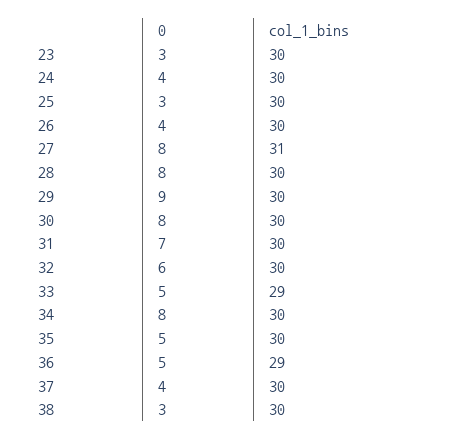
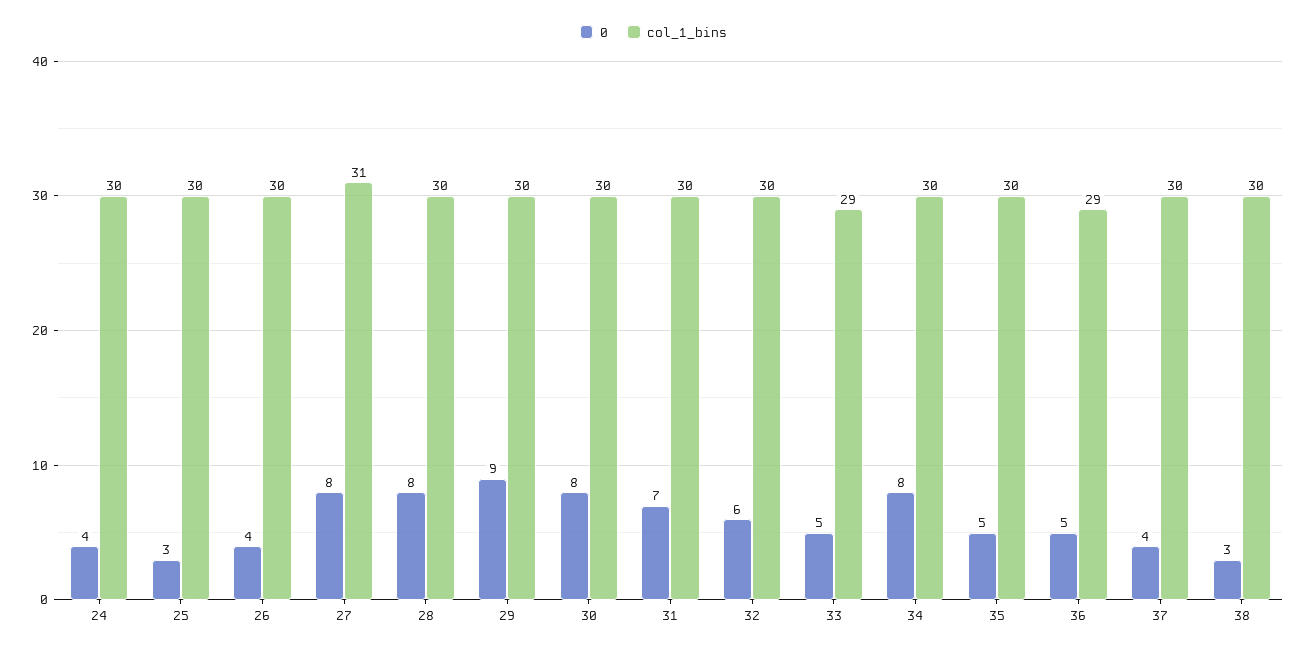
0, 23: 3 -> none
col_1_bins, 23: 30 -> none

